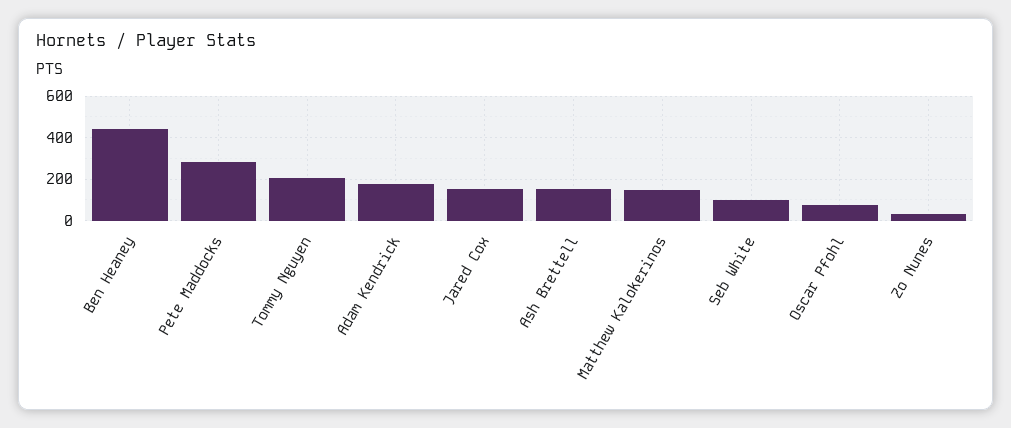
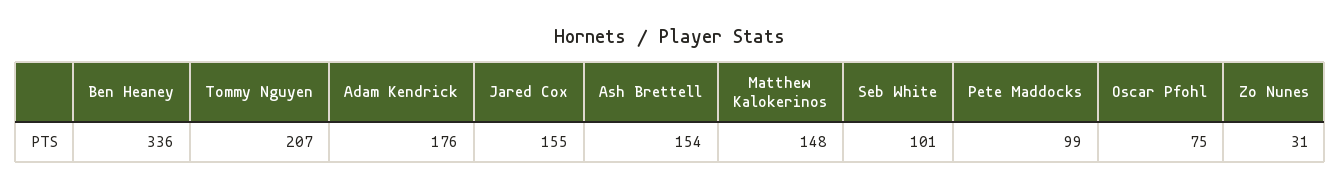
Ben Heaney: 450 -> 336
Pete Maddocks: 300 -> 99

